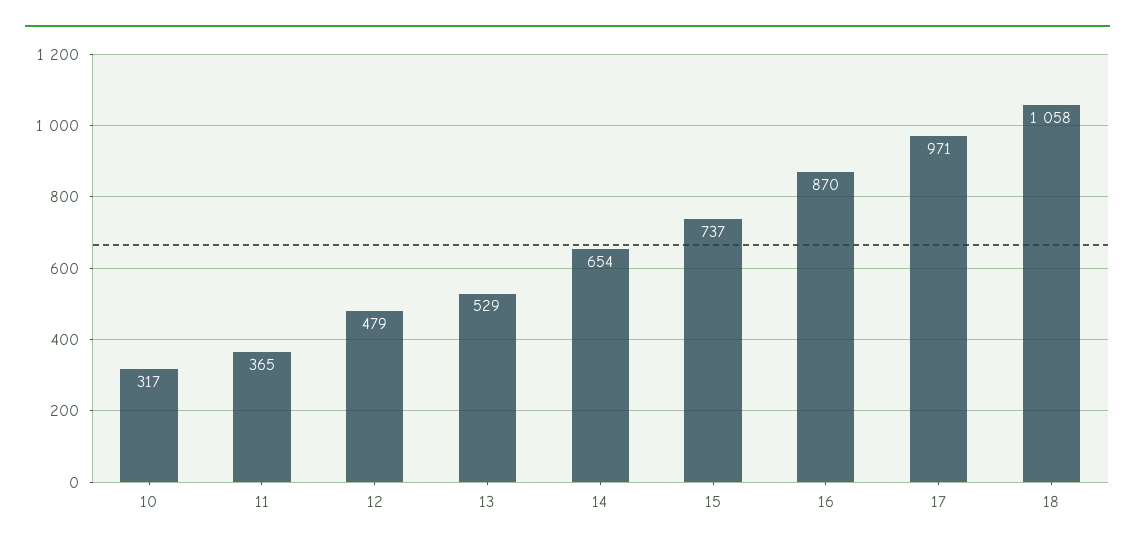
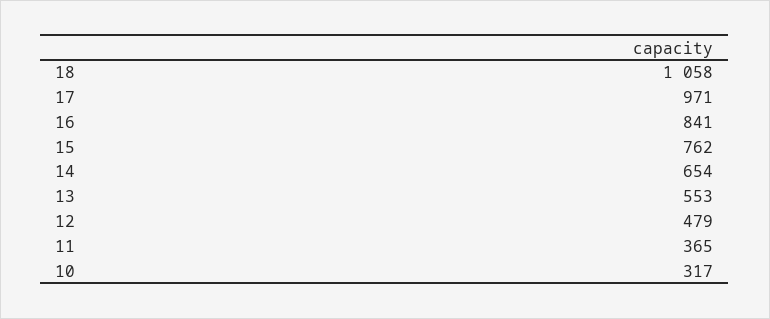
13: 529 -> 553
15: 737 -> 762
16: 870 -> 841

